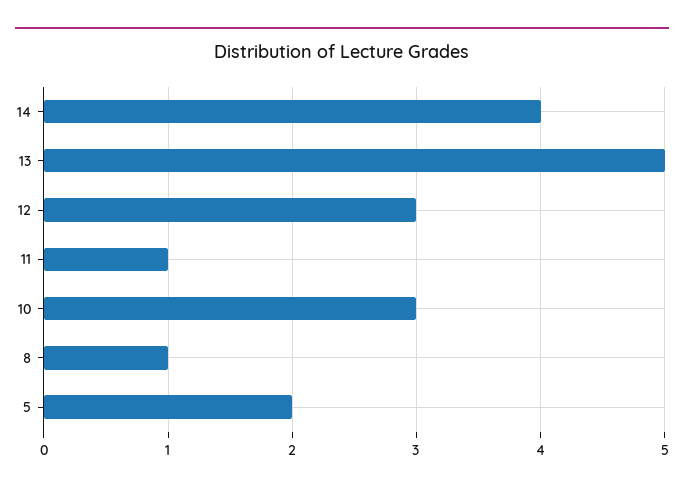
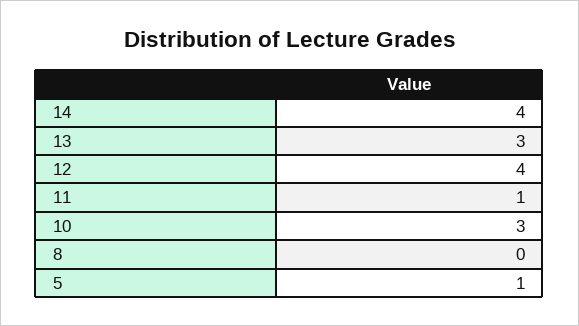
13: 5 -> 3
12: 3 -> 4
8: 1 -> 0
5: 2 -> 1

